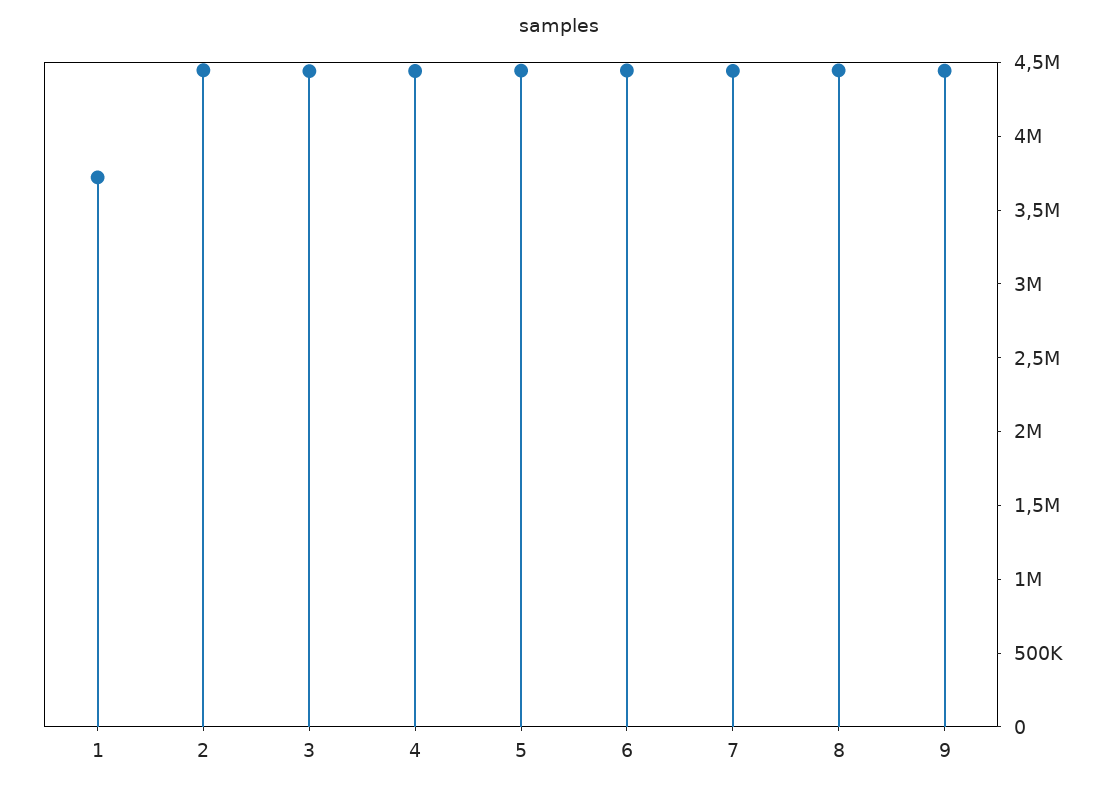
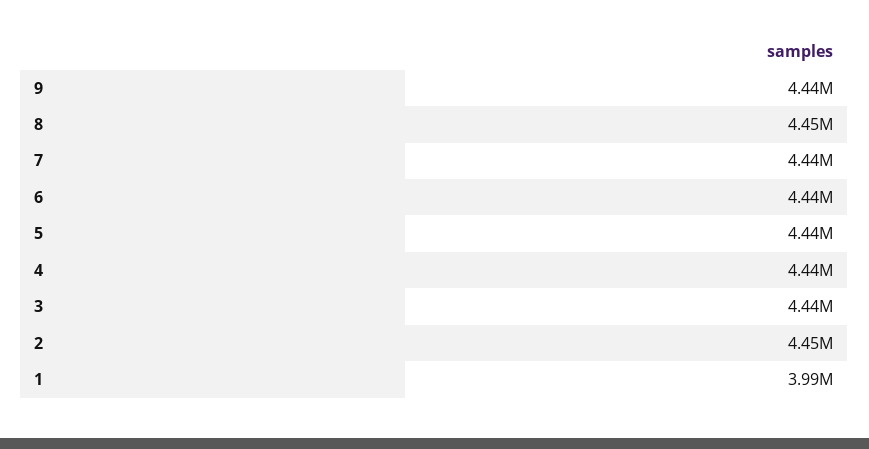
1: 3700000 -> 3990000

